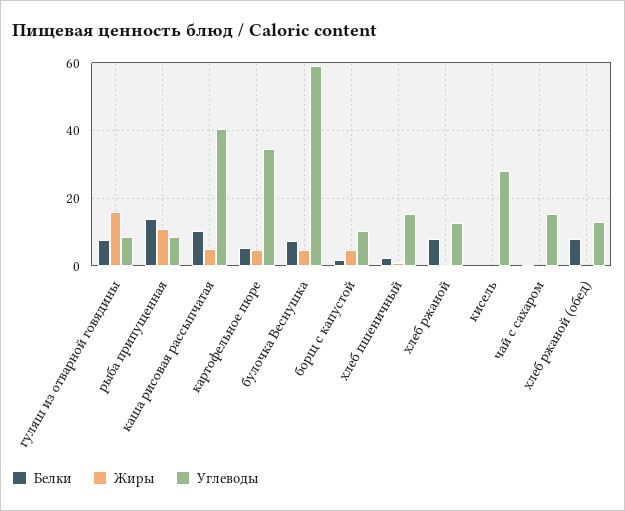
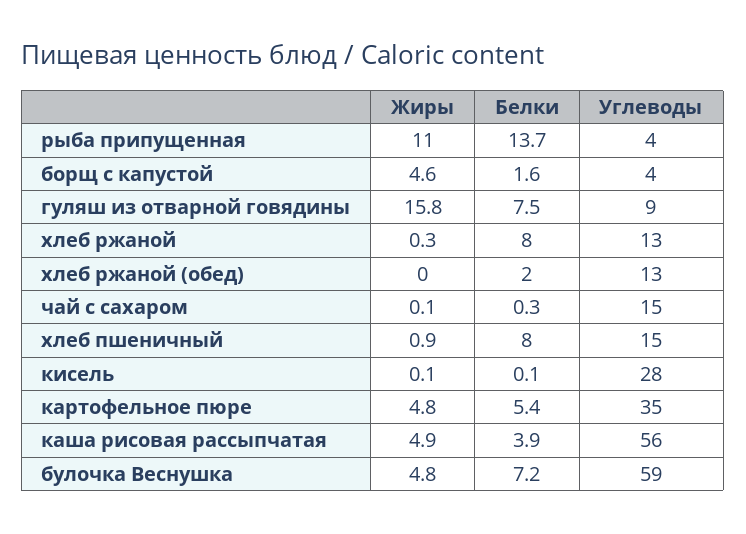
Углеводы, рыба припущенная: 8 -> 4
Белки, каша рисовая рассыпчатая: 10 -> 3.9
Углеводы, каша рисовая рассыпчатая: 40 -> 56
Углеводы, борщ с капустой: 10 -> 4
Белки, хлеб пшеничный: 2 -> 8
Белки, хлеб ржаной (обед): 8 -> 2

